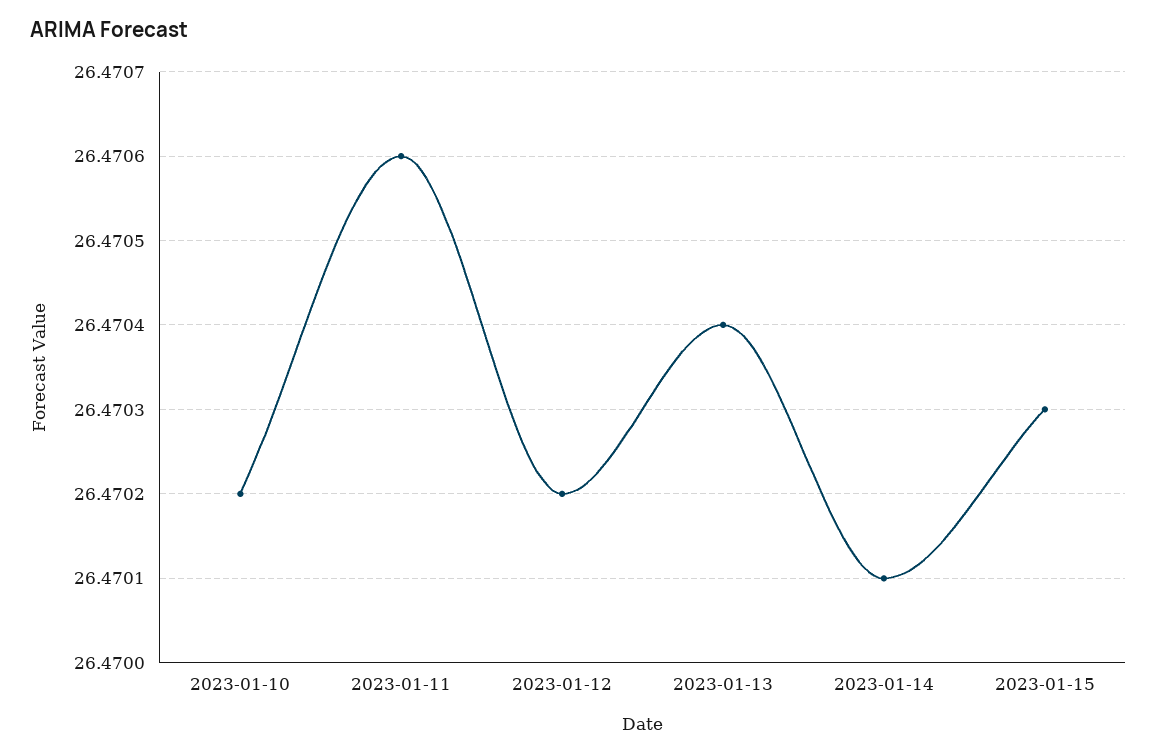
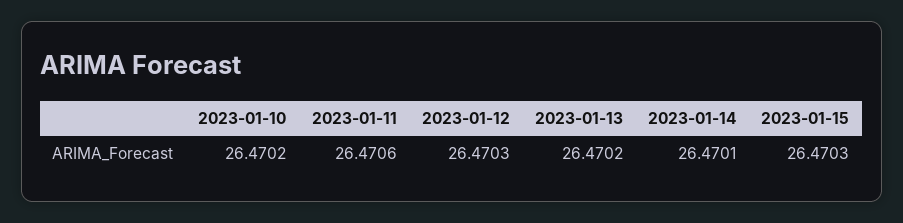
2023-01-12: 26.4702 -> 26.4703
2023-01-13: 26.4704 -> 26.4702

